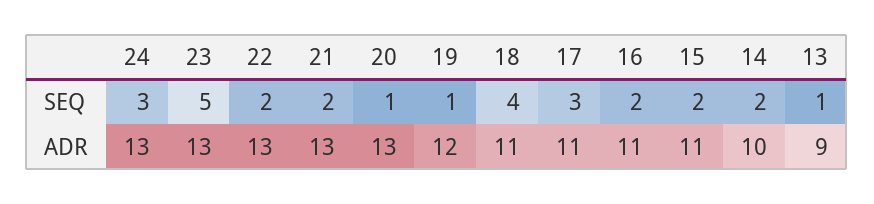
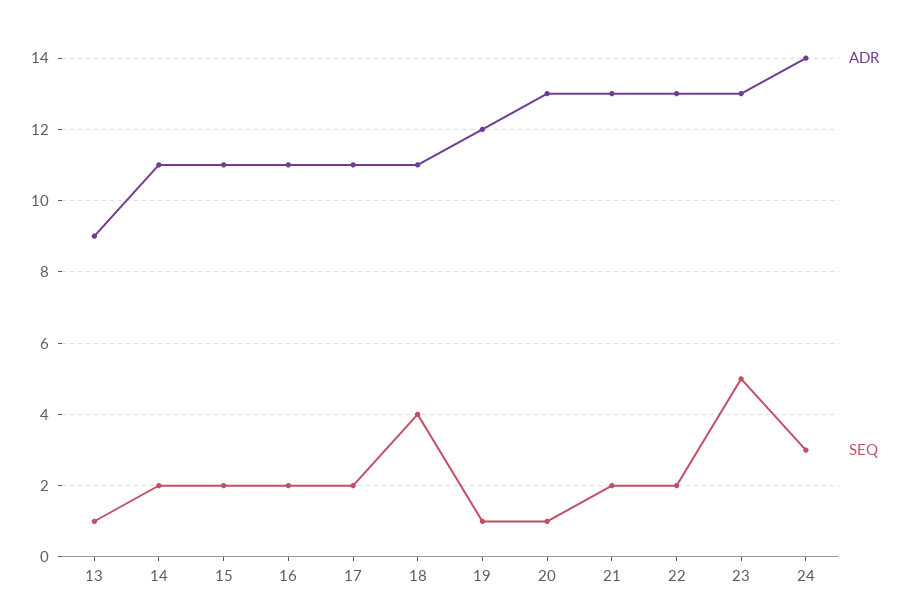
SEQ, 17: 3 -> 2
ADR, 24: 13 -> 14
ADR, 14: 10 -> 11

